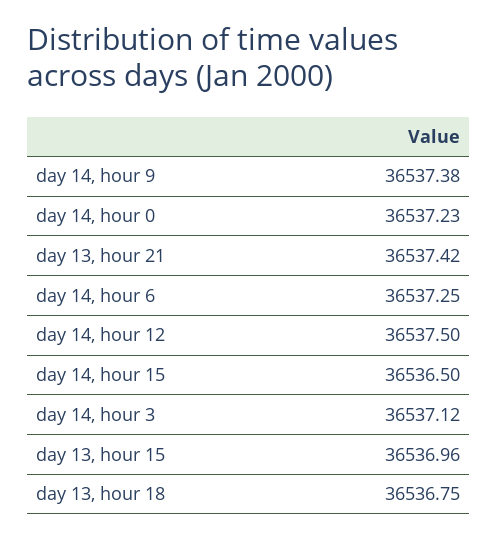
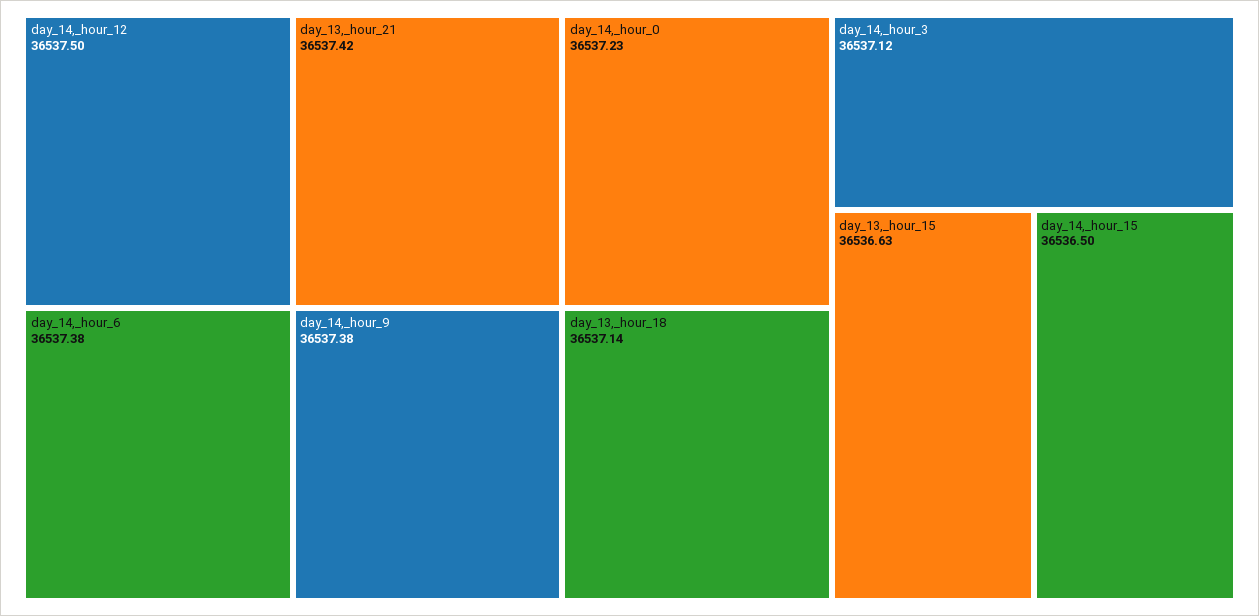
day 14, hour 6: 36537.25 -> 36537.38
day 13, hour 15: 36536.96 -> 36536.63
day 13, hour 18: 36536.75 -> 36537.14

